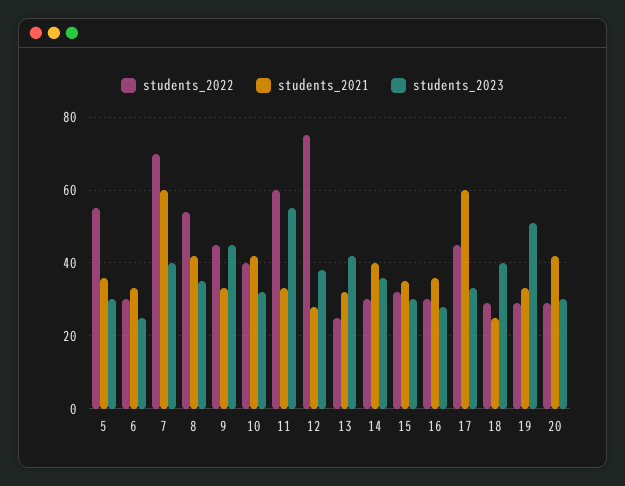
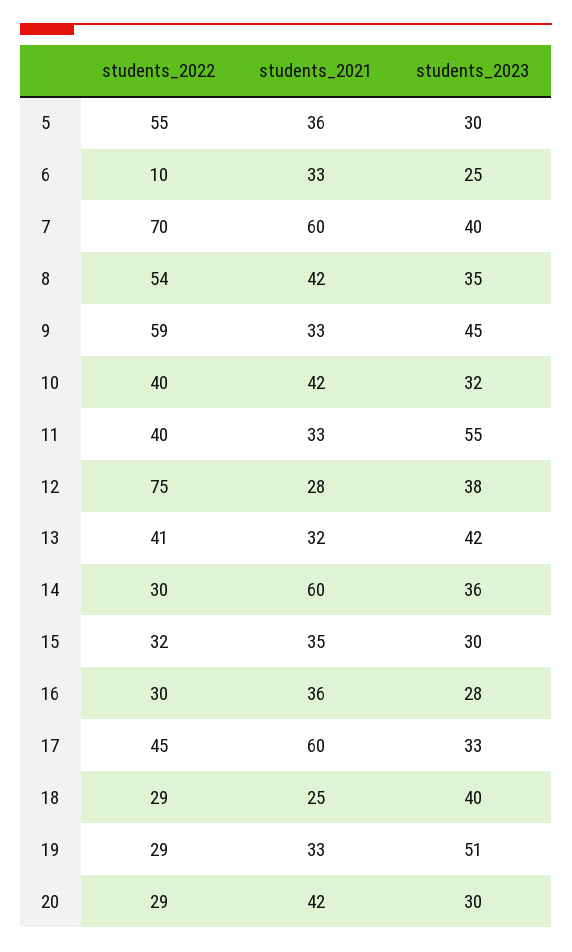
students_2022, 6: 30 -> 10
students_2022, 9: 45 -> 59
students_2022, 11: 60 -> 40
students_2022, 13: 25 -> 41
students_2021, 14: 40 -> 60

